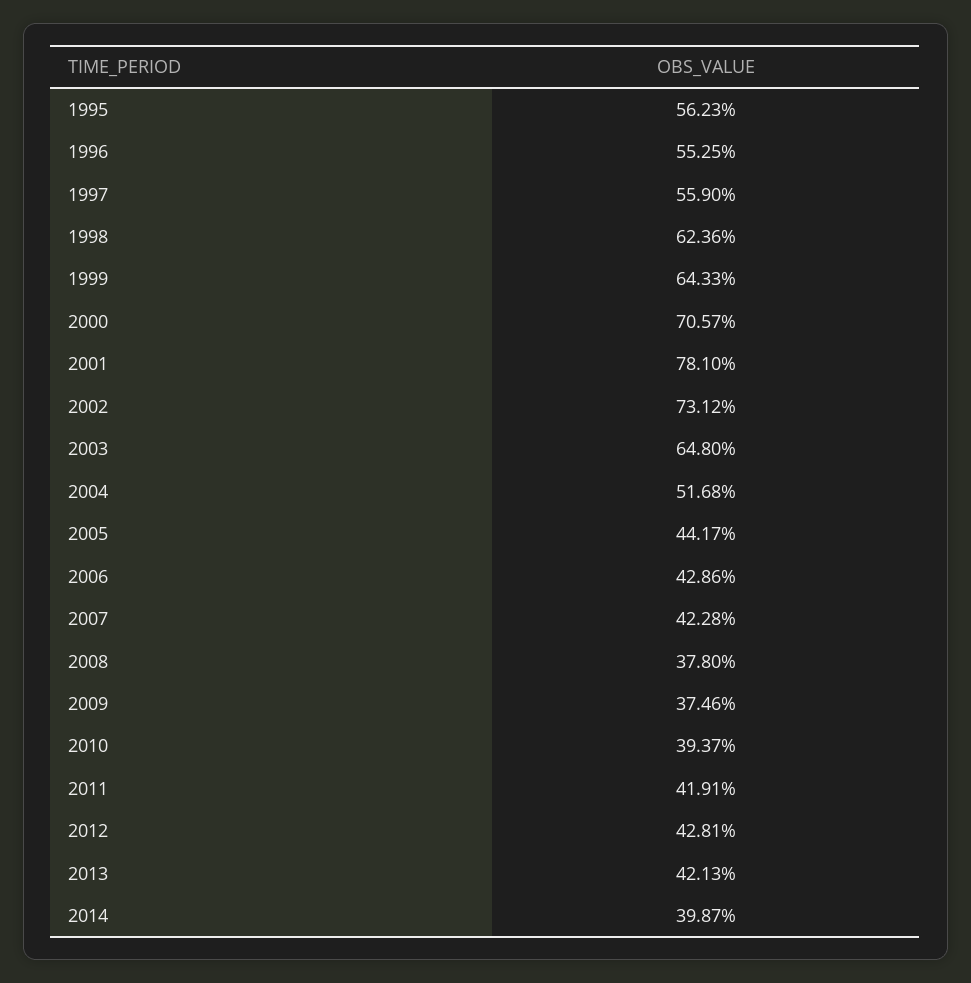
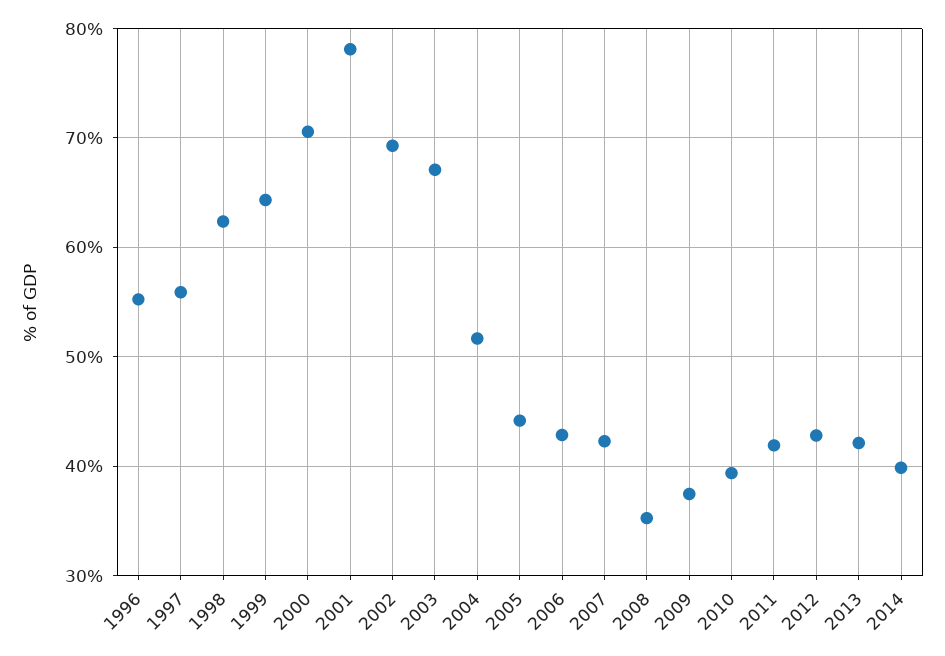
1995: 56.23 -> none
2002: 73.12 -> 69
2003: 64.8 -> 67
2008: 37.8 -> 35

